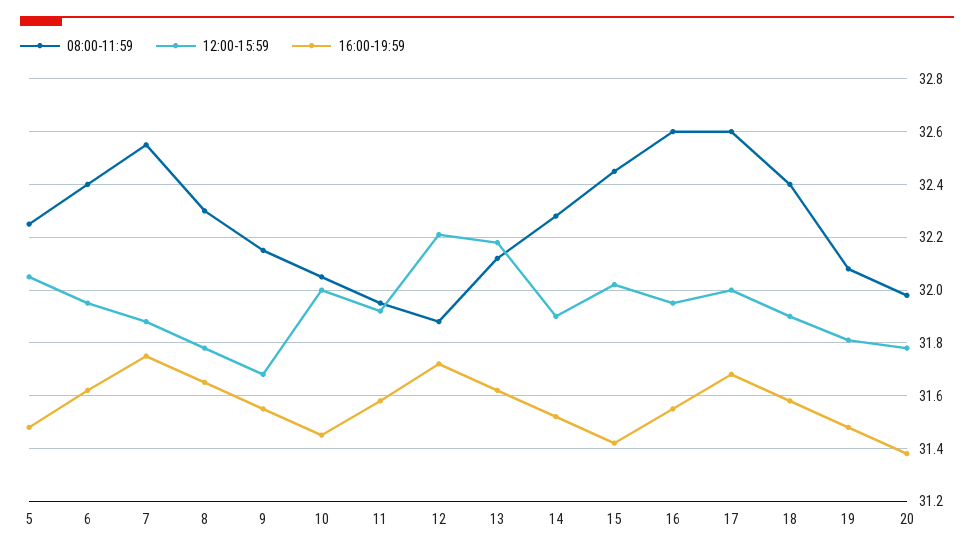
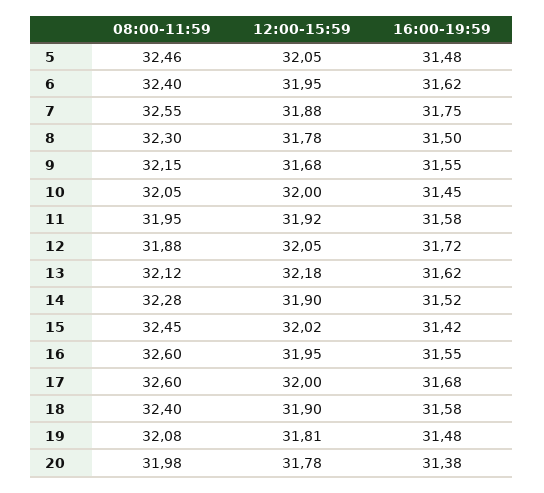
08:00-11:59, 5: 32.25 -> 32.46
16:00-19:59, 8: 31.65 -> 31.5
12:00-15:59, 12: 32.2 -> 32.05

